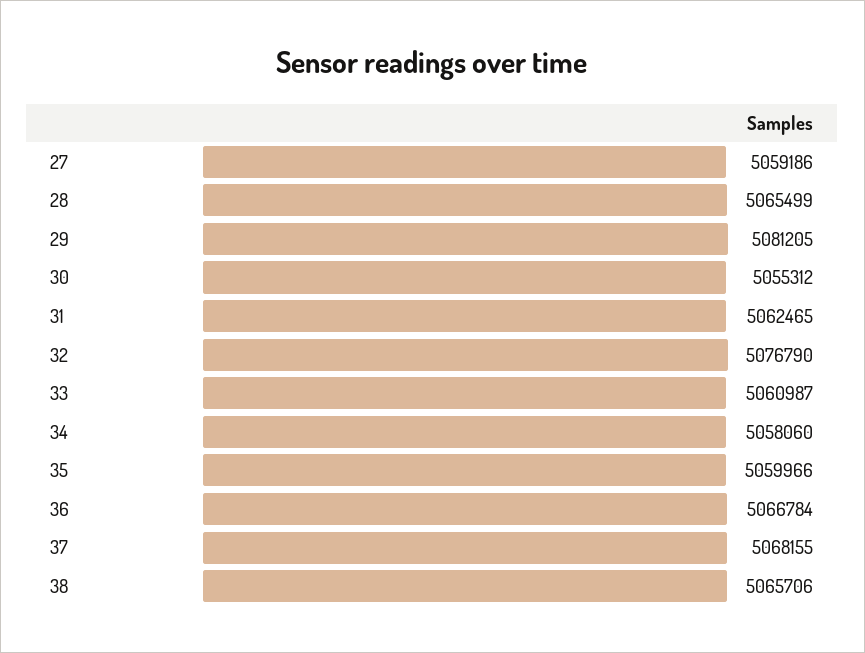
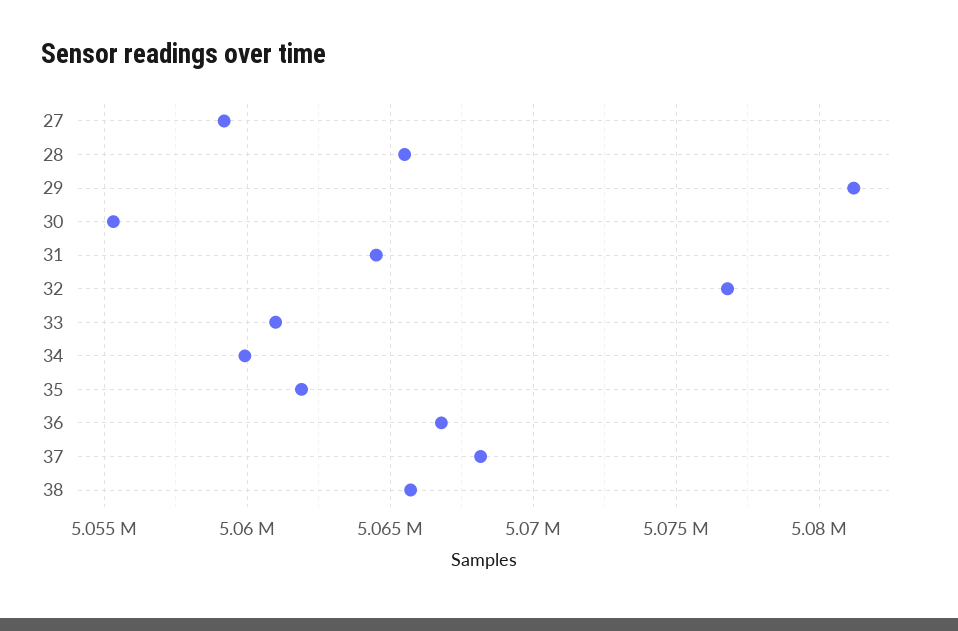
31: 5062465 -> 5064500
34: 5058060 -> 5060000
35: 5059966 -> 5062000

